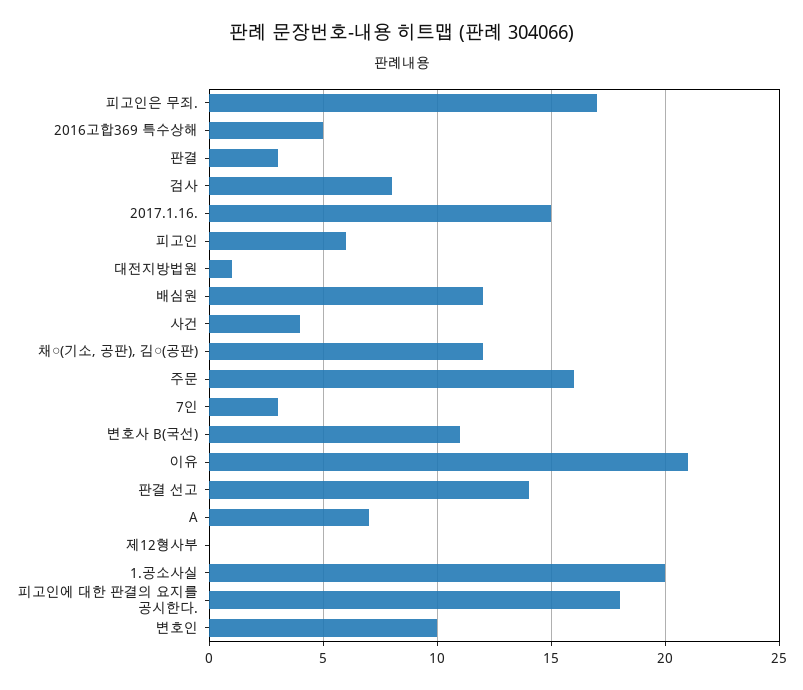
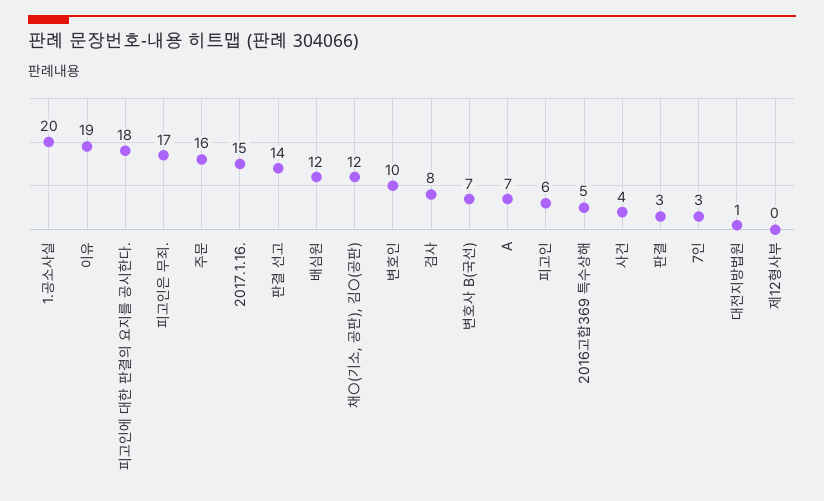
변호사 B(국선): 11 -> 7
이유: 21 -> 19

